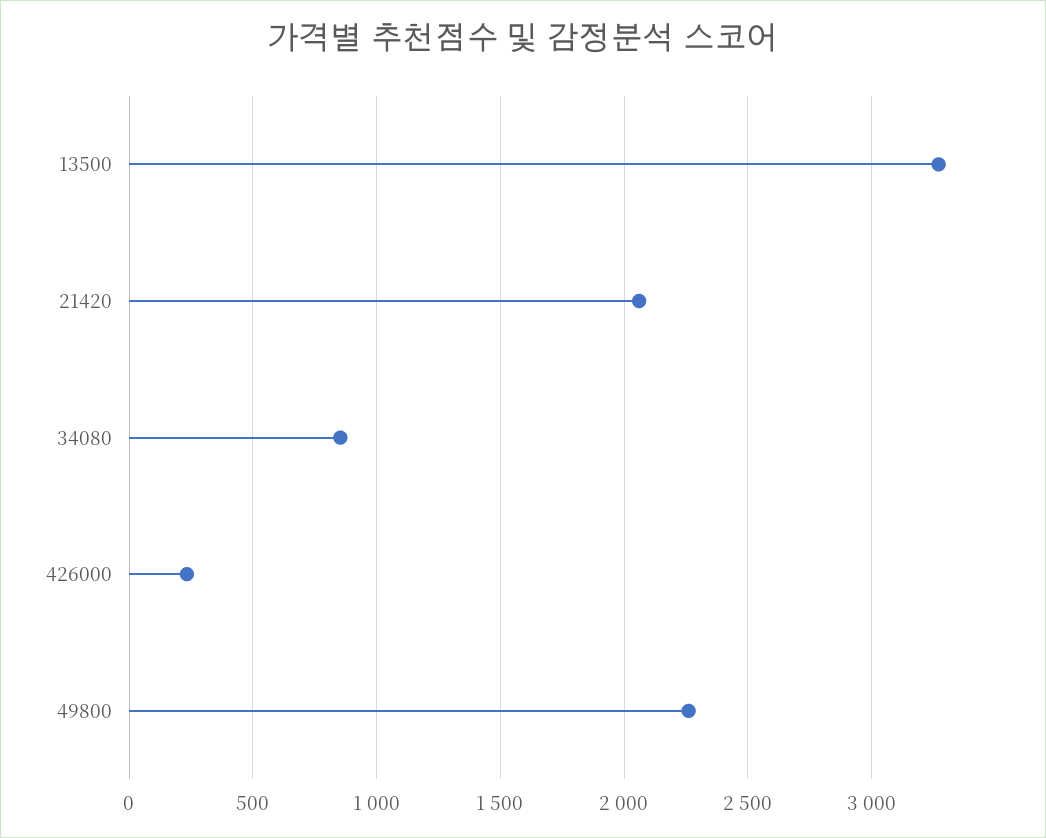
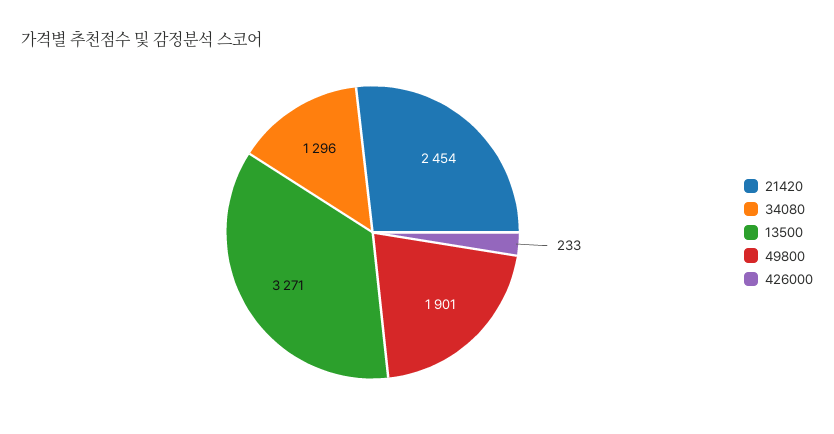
21420: 2050 -> 2454
34080: 850 -> 1296
49800: 2250 -> 1901

